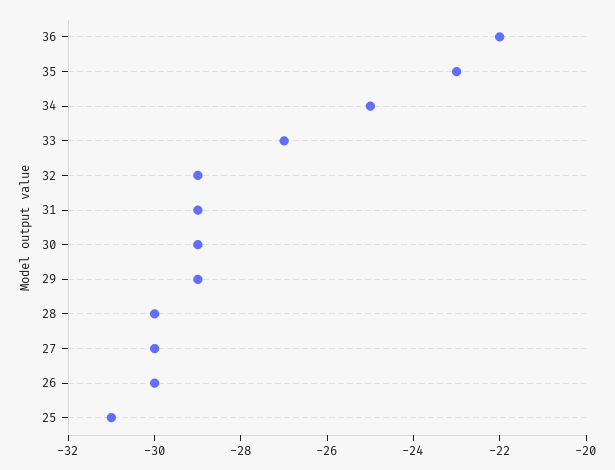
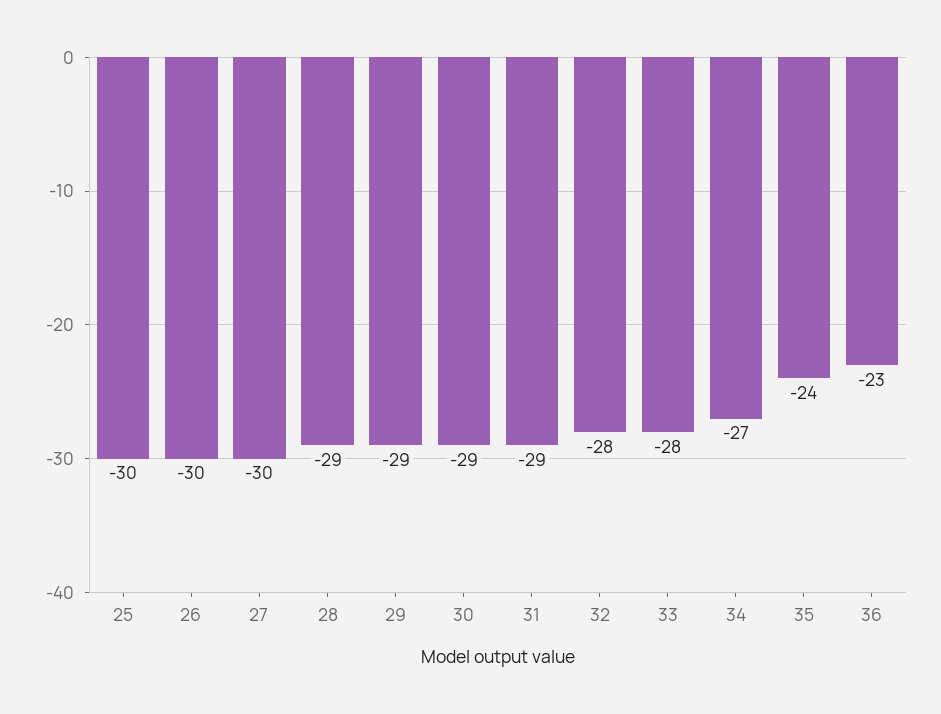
36: -22 -> -23
35: -23 -> -24
34: -25 -> -27
33: -27 -> -28
32: -29 -> -28
28: -30 -> -29
25: -31 -> -30

